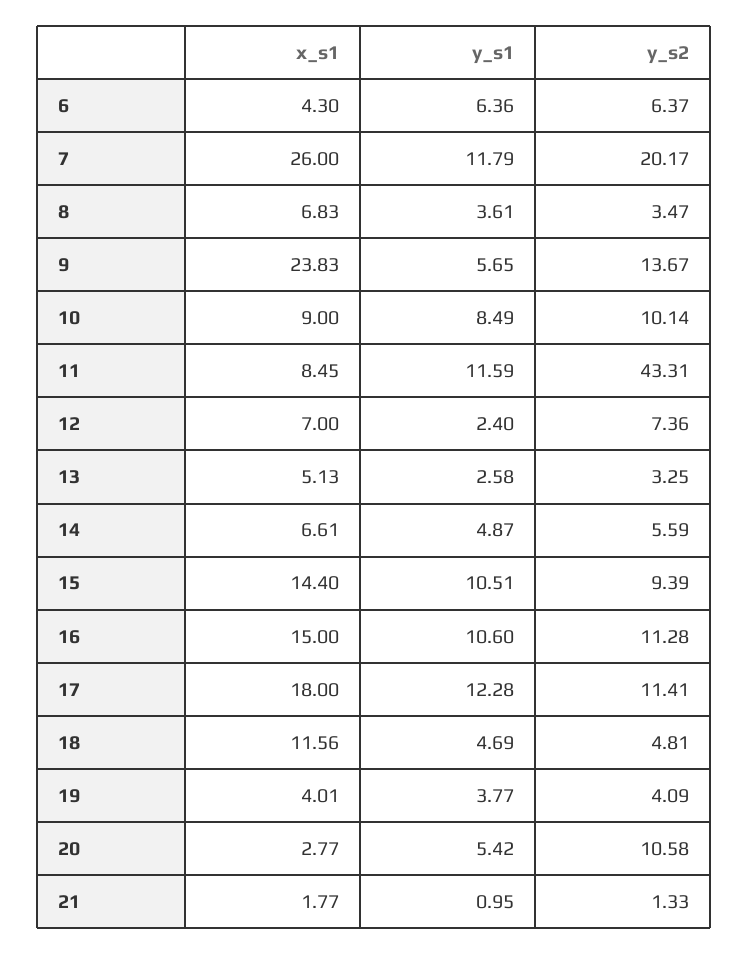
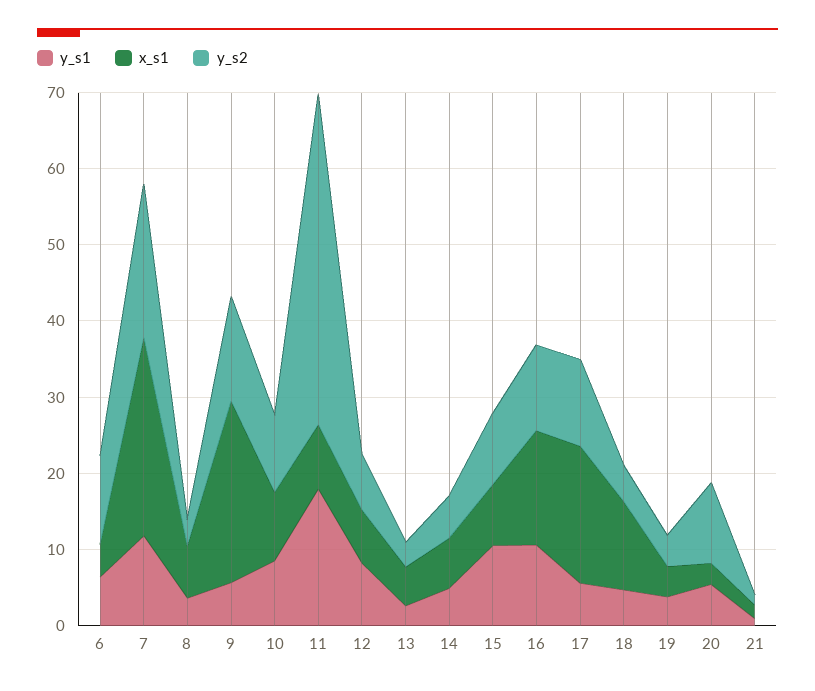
y_s2, 6: 6.37 -> 12
y_s1, 11: 11.59 -> 18
y_s1, 12: 2.4 -> 8
x_s1, 15: 14.4 -> 8
y_s1, 17: 12.28 -> 6

